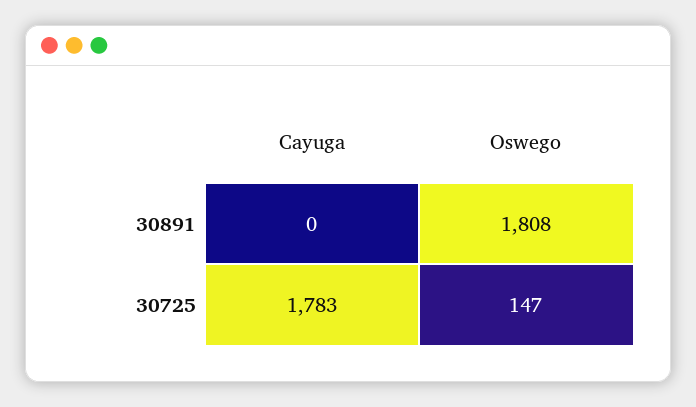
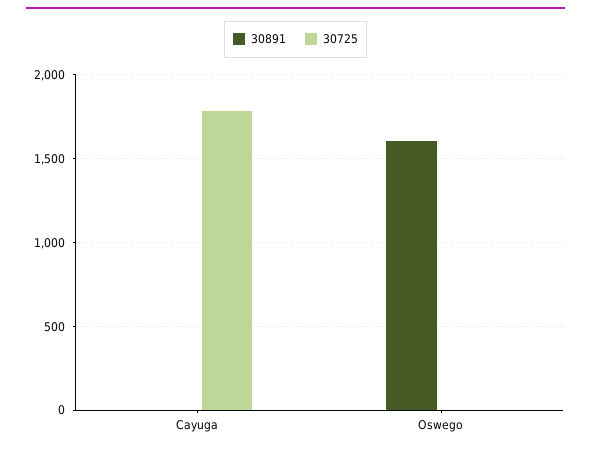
30891, Oswego: 1808 -> 1600
30725, Oswego: 147 -> 0

